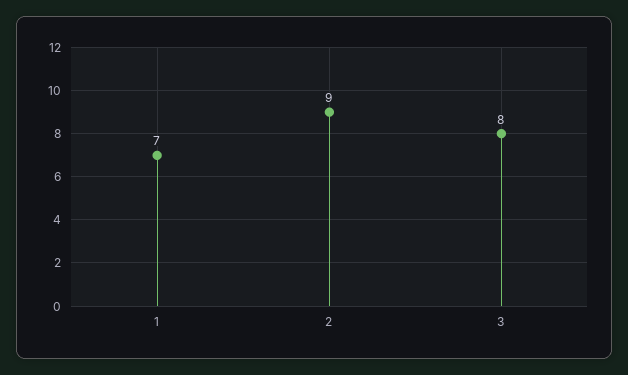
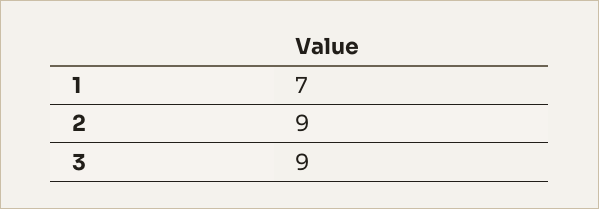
3: 8 -> 9

